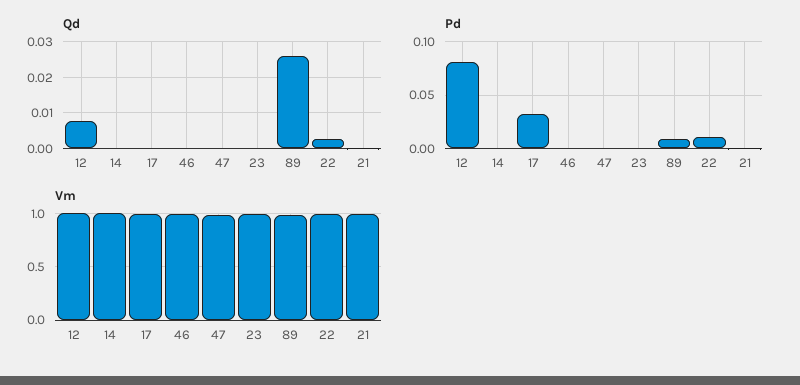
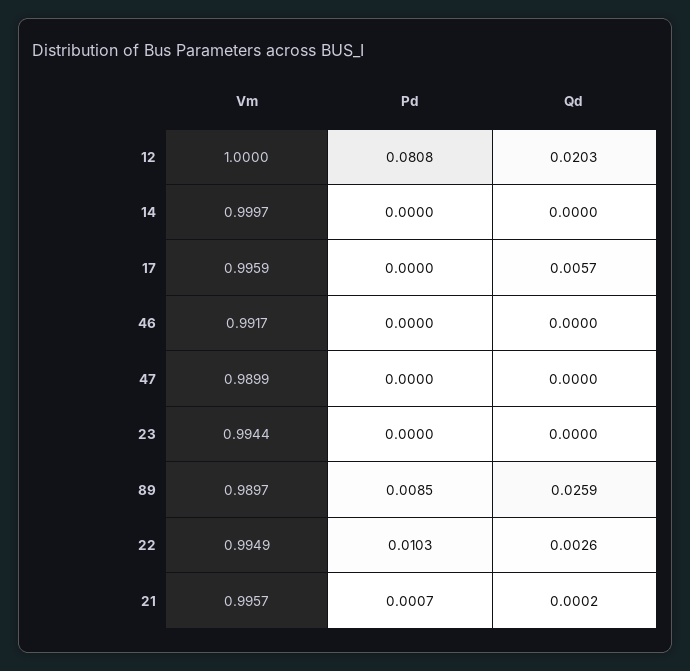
Qd, 12: 0.008 -> 0.0203
Qd, 17: 0 -> 0.0057
Pd, 17: 0.03 -> 0

